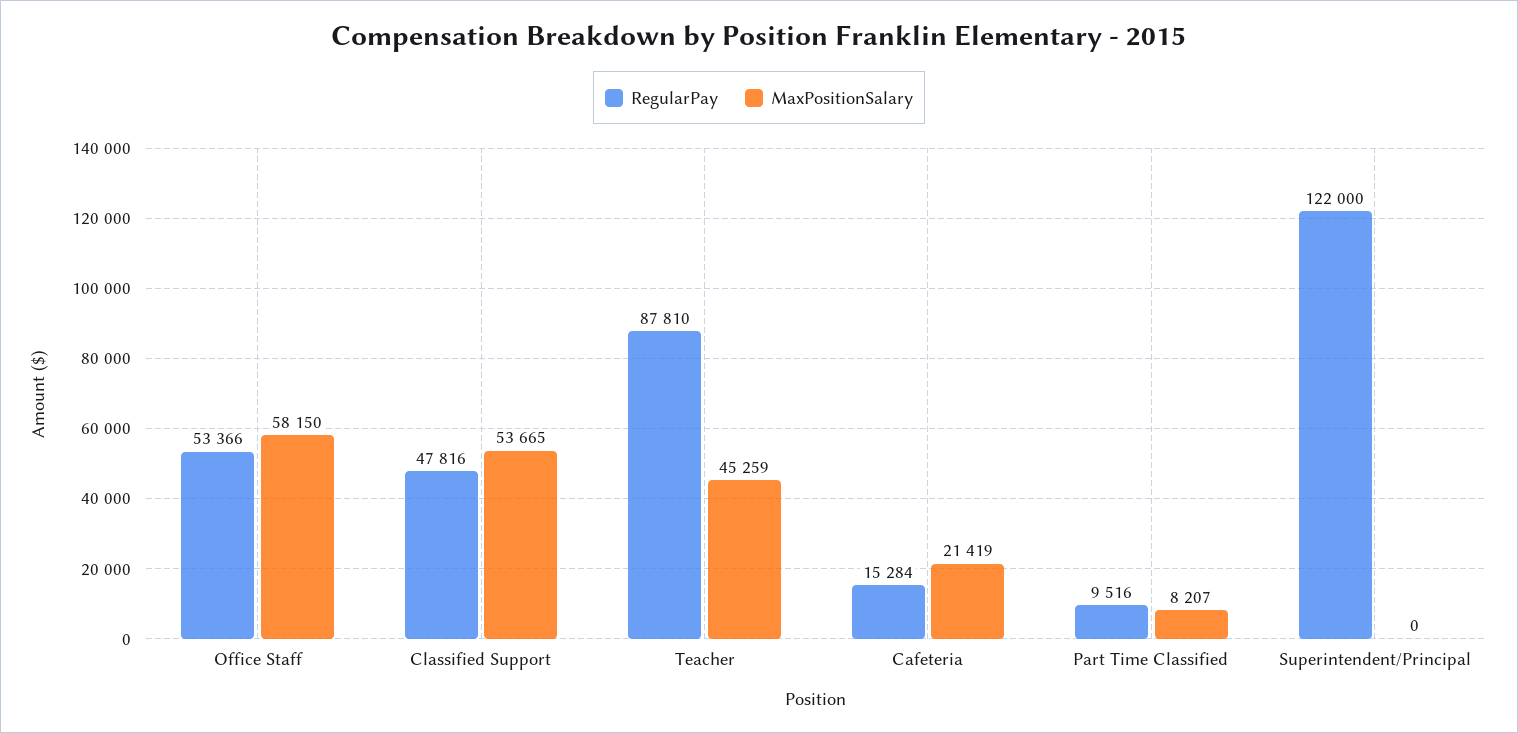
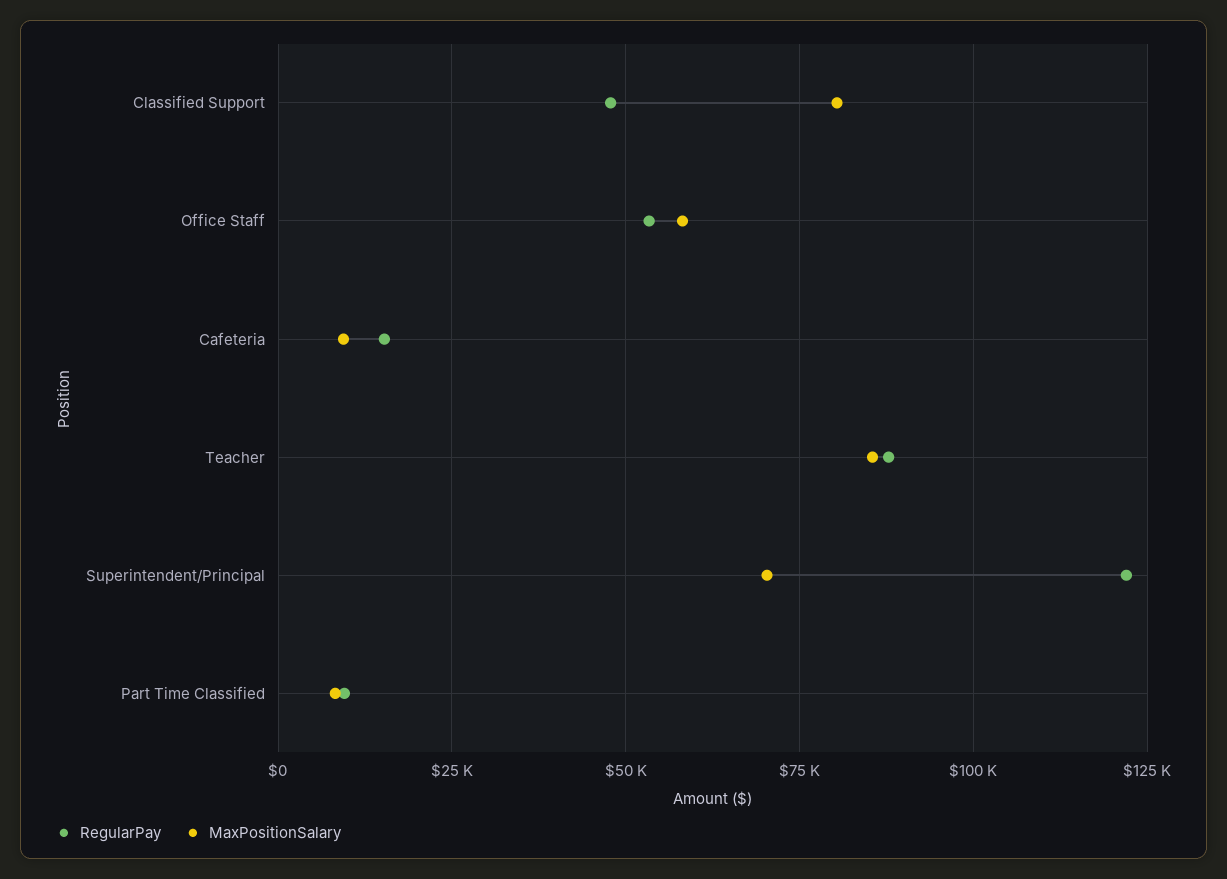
MaxPositionSalary, Classified Support: 53665 -> 80000
MaxPositionSalary, Teacher: 45259 -> 85000
MaxPositionSalary, Cafeteria: 21419 -> 10000
MaxPositionSalary, Superintendent/Principal: 0 -> 70000

